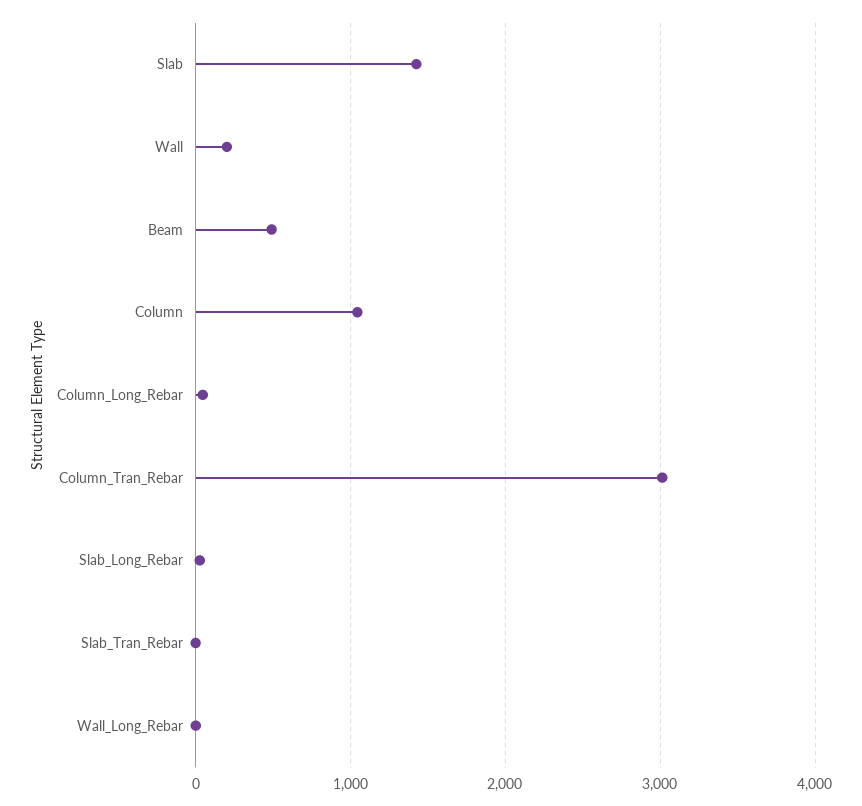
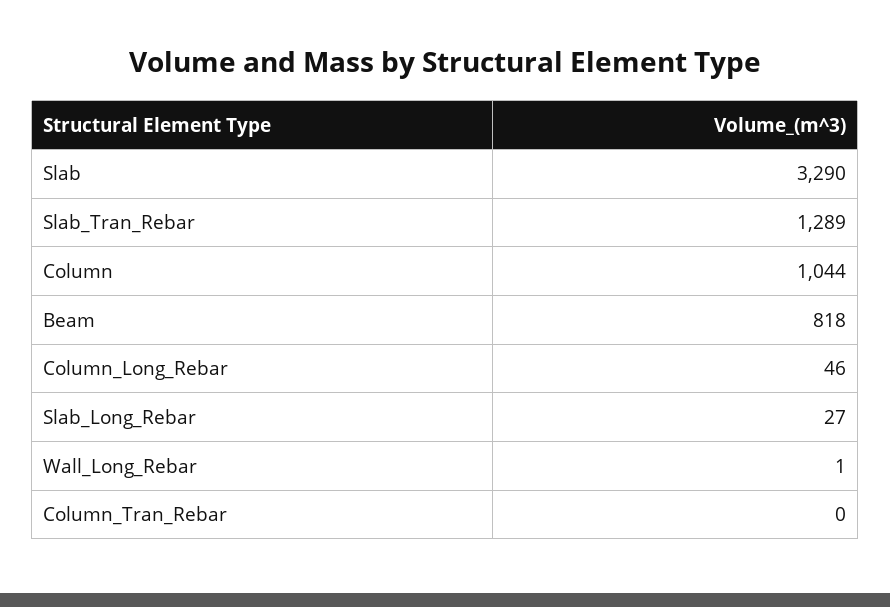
Slab: 1400 -> 3290
Wall: 200 -> none
Beam: 500 -> 818
Column_Tran_Rebar: 3000 -> 0
Slab_Tran_Rebar: 0 -> 1289

